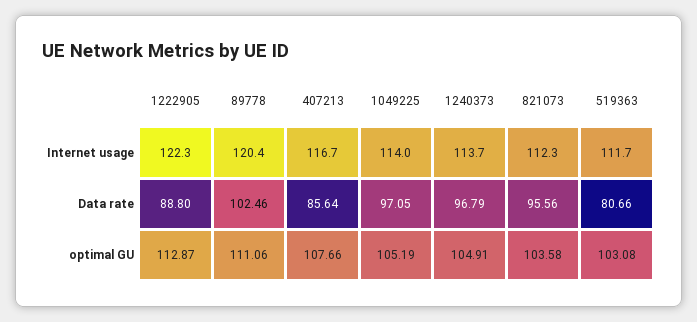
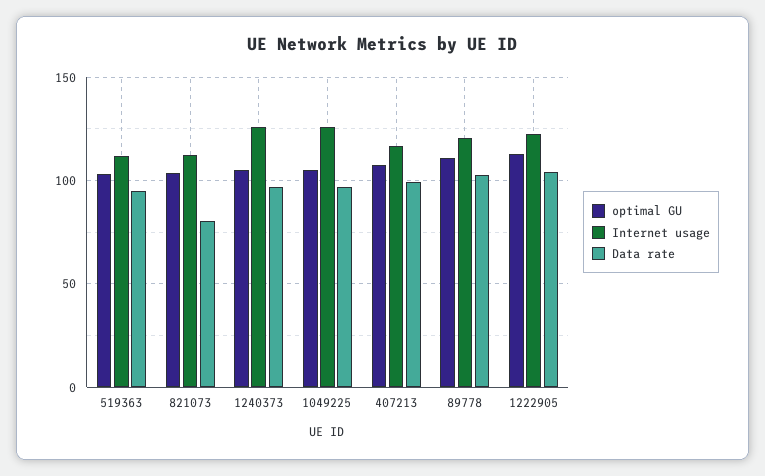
Internet usage, 1049225: 114 -> 125
Internet usage, 1240373: 113.7 -> 125
Data rate, 1222905: 88.8 -> 105
Data rate, 407213: 85.64 -> 100
Data rate, 821073: 95.56 -> 80
Data rate, 519363: 80.66 -> 95

